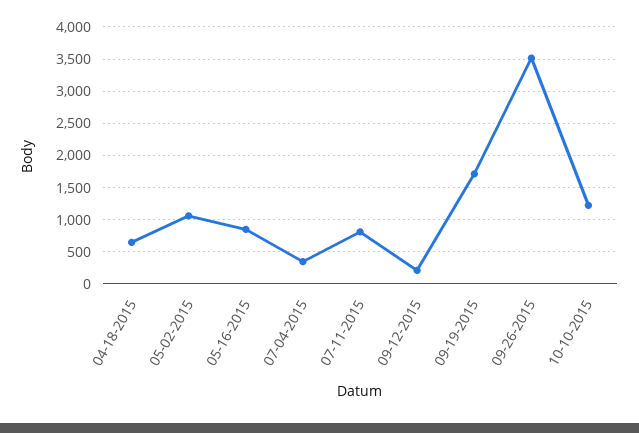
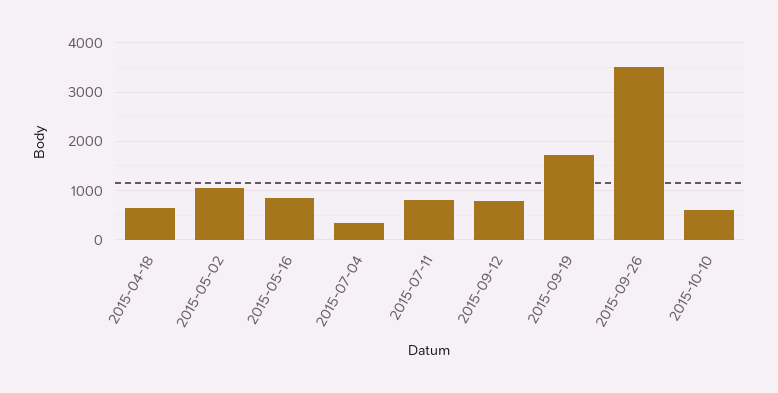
09-12-2015: 200 -> 800
10-10-2015: 1200 -> 600

